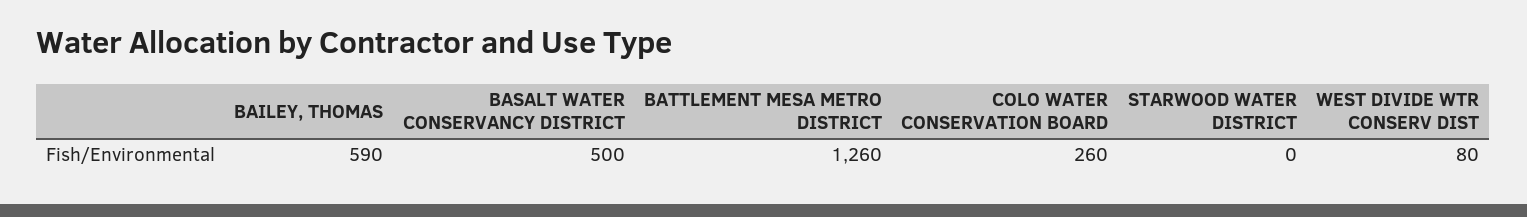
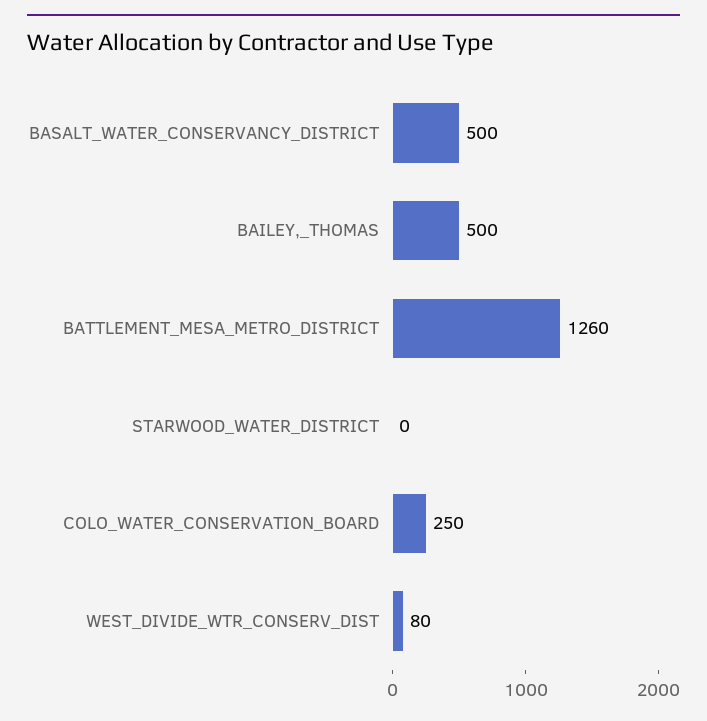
BAILEY, THOMAS: 590 -> 500
COLO WATER CONSERVATION BOARD: 260 -> 250

